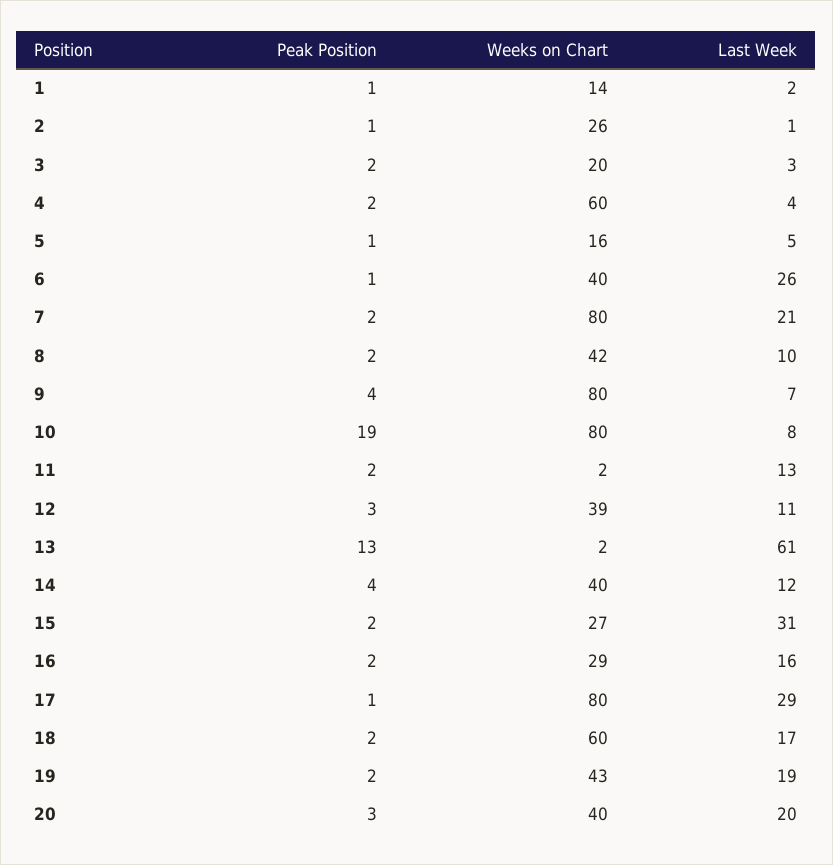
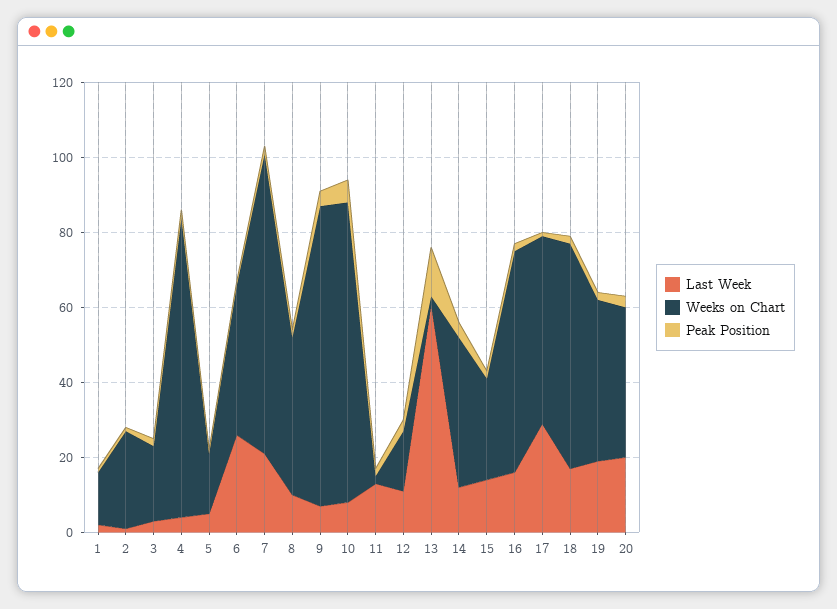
Weeks on Chart, 4: 60 -> 80
Peak Position, 10: 19 -> 5
Weeks on Chart, 12: 39 -> 15
Last Week, 15: 31 -> 15
Weeks on Chart, 16: 29 -> 60
Weeks on Chart, 17: 80 -> 50

